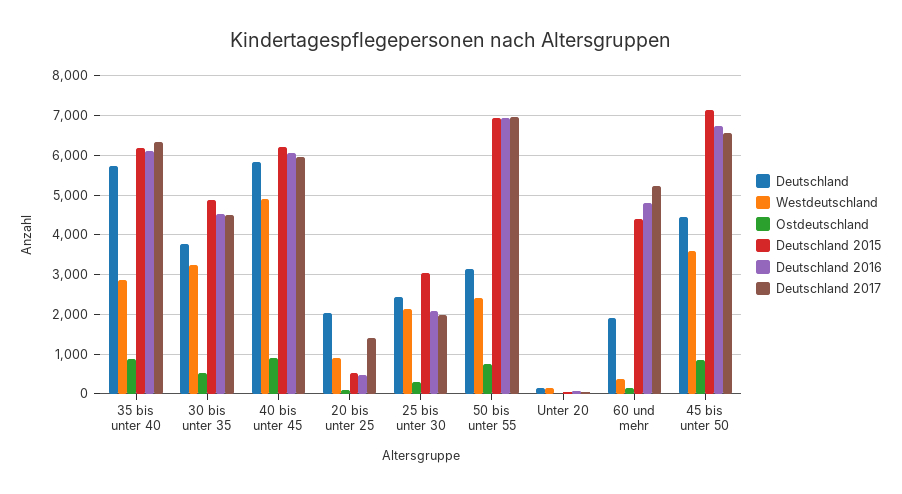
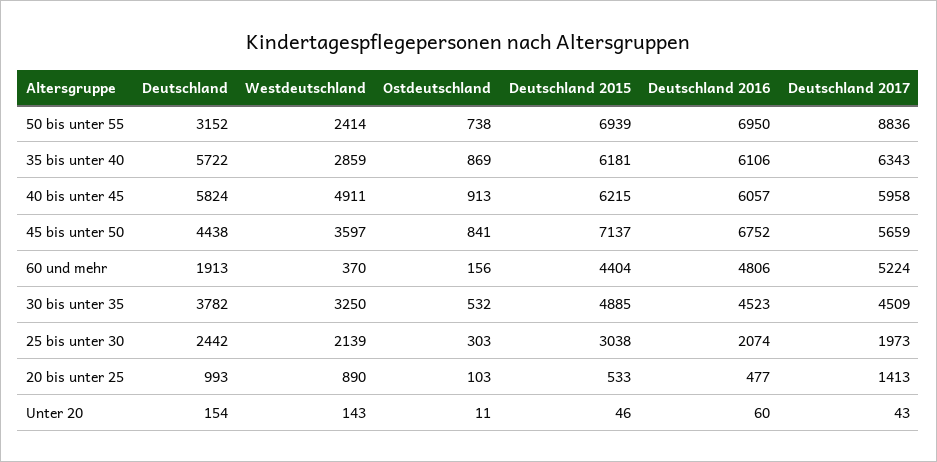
Deutschland, 20 bis unter 25: 2000 -> 993
Deutschland 2017, 50 bis unter 55: 7000 -> 8836
Deutschland 2017, 45 bis unter 50: 6600 -> 5659

